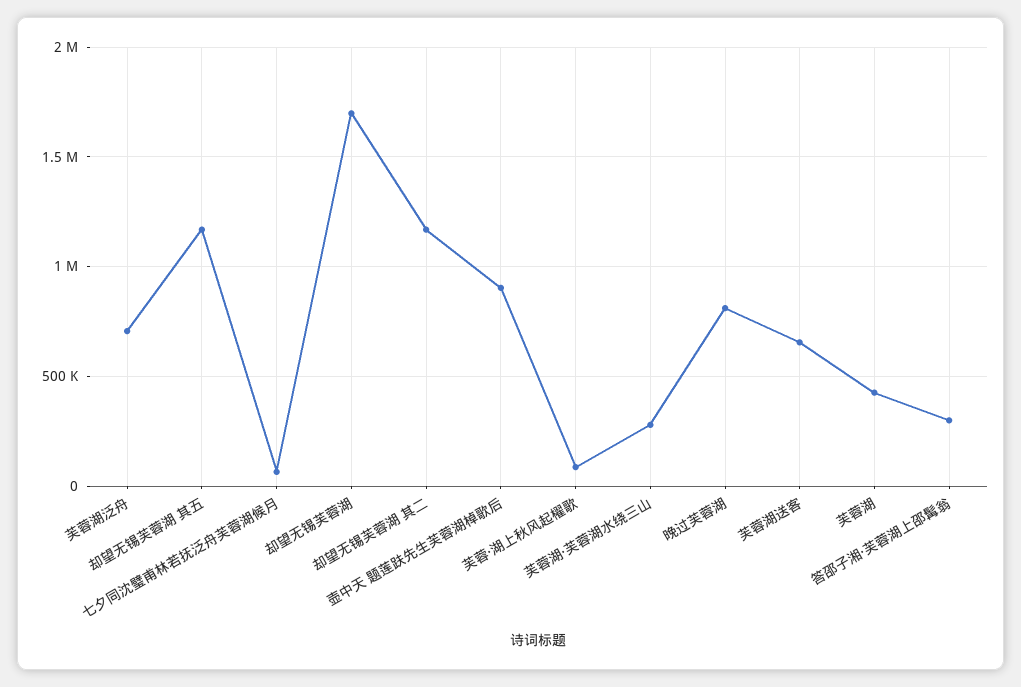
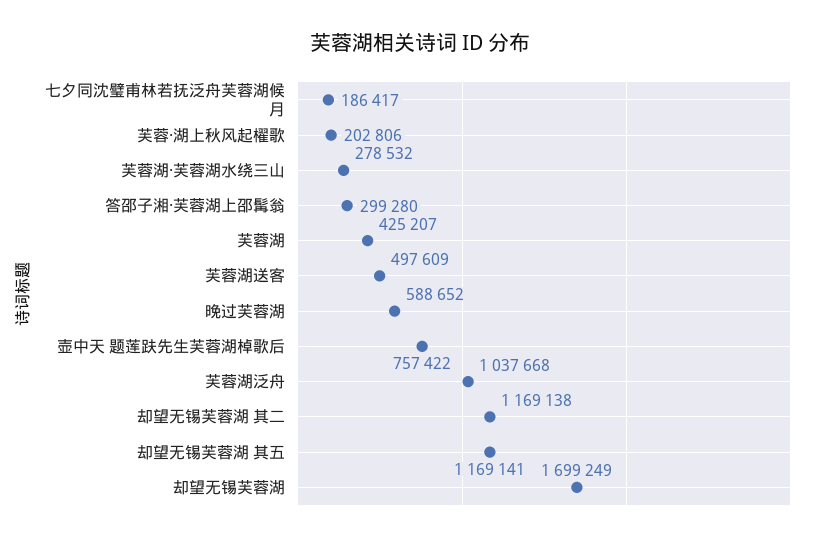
芙蓉湖泛舟: 700000 -> 1037668
七夕同沈璧甫林若抚泛舟芙蓉湖候月: 50000 -> 186417
壶中天 题莲趺先生芙蓉湖棹歌后: 900000 -> 757422
芙蓉·湖上秋风起櫂歌: 100000 -> 202806
晚过芙蓉湖: 800000 -> 588652
芙蓉湖送客: 650000 -> 497609

